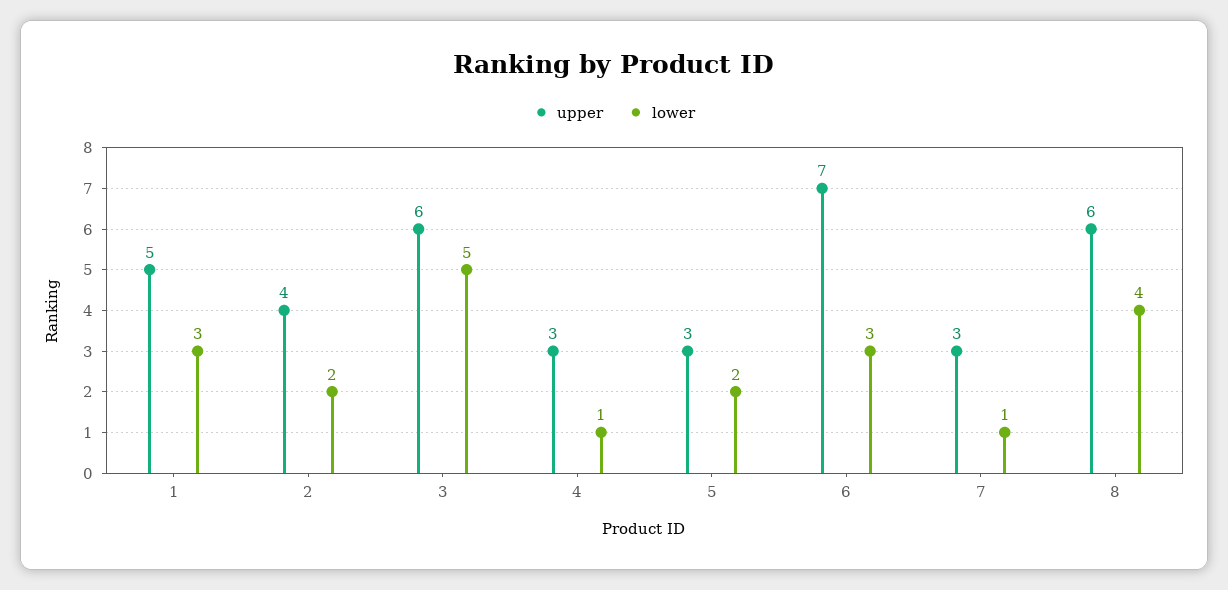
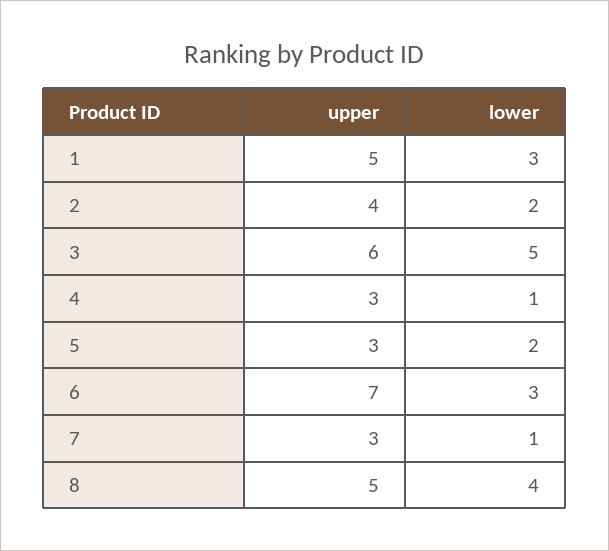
upper, 8: 6 -> 5

